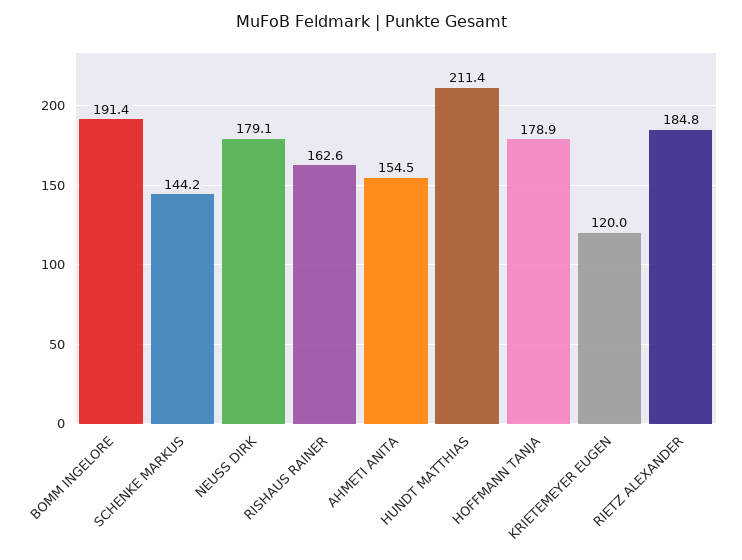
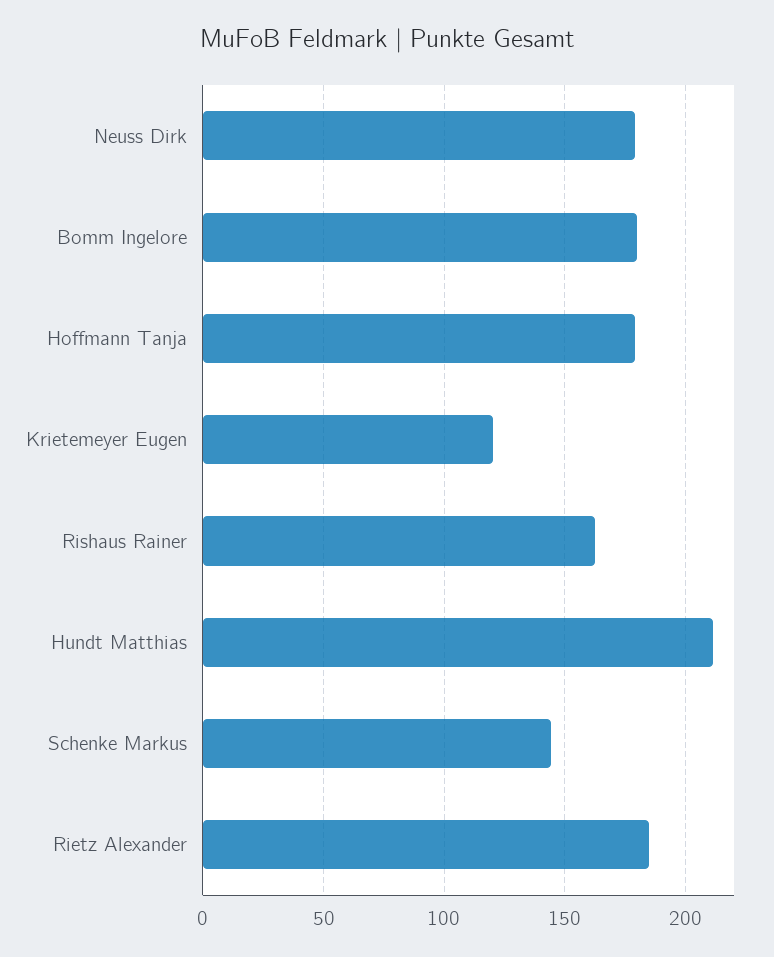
BOMM INGELORE: 191.4 -> 180
AHMETI ANITA: 154.5 -> none

